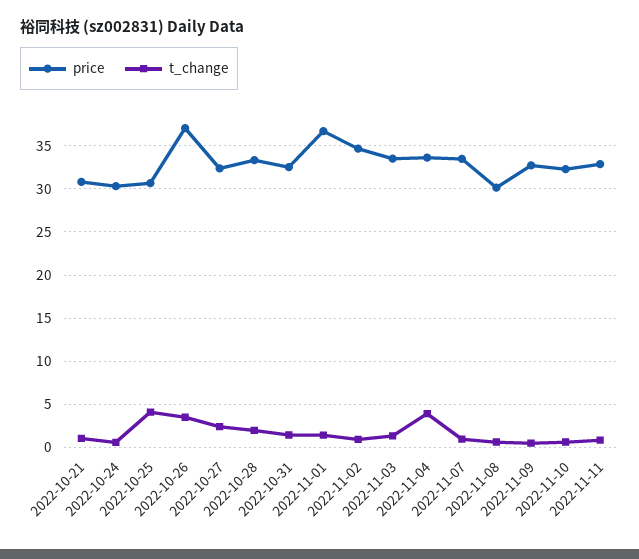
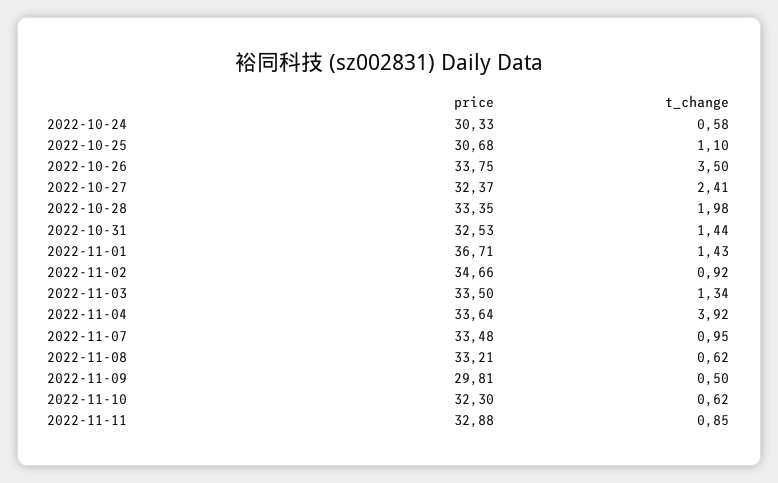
price, 2022-10-21: 31 -> none
t_change, 2022-10-21: 1 -> none
t_change, 2022-10-25: 4 -> 1.1
price, 2022-10-26: 37 -> 33.75
price, 2022-11-08: 30 -> 33.21
price, 2022-11-09: 33 -> 29.81

